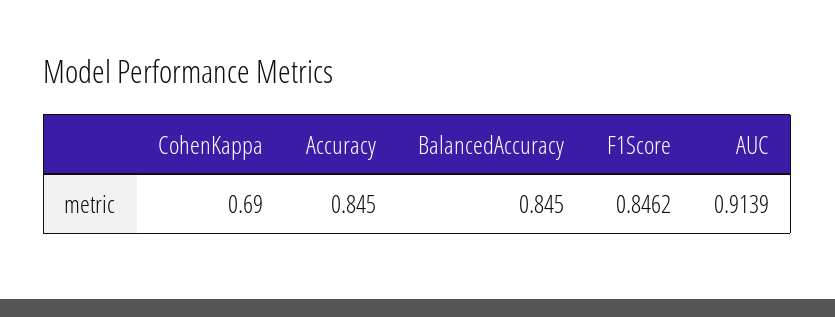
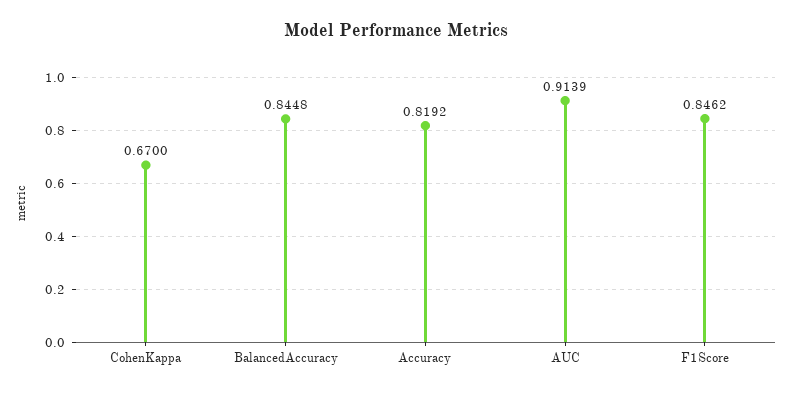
CohenKappa: 0.69 -> 0.67
Accuracy: 0.845 -> 0.8192
BalancedAccuracy: 0.845 -> 0.8448

